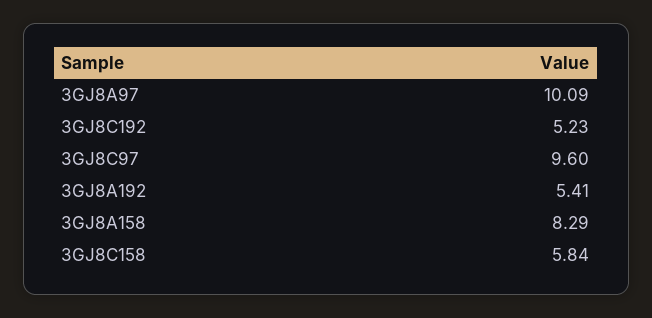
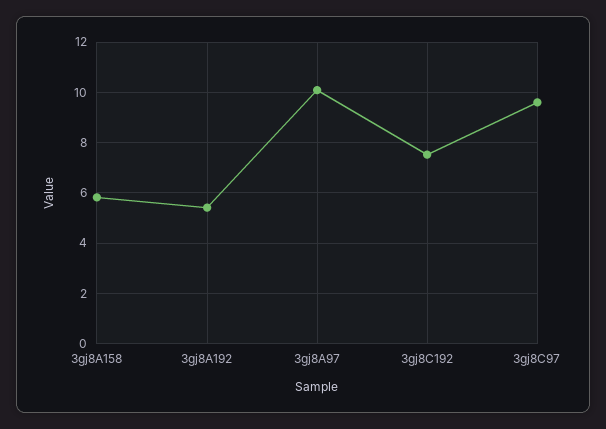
3GJ8C192: 5.23 -> 7.5
3GJ8A158: 8.29 -> 5.75
3GJ8C158: 5.84 -> none

